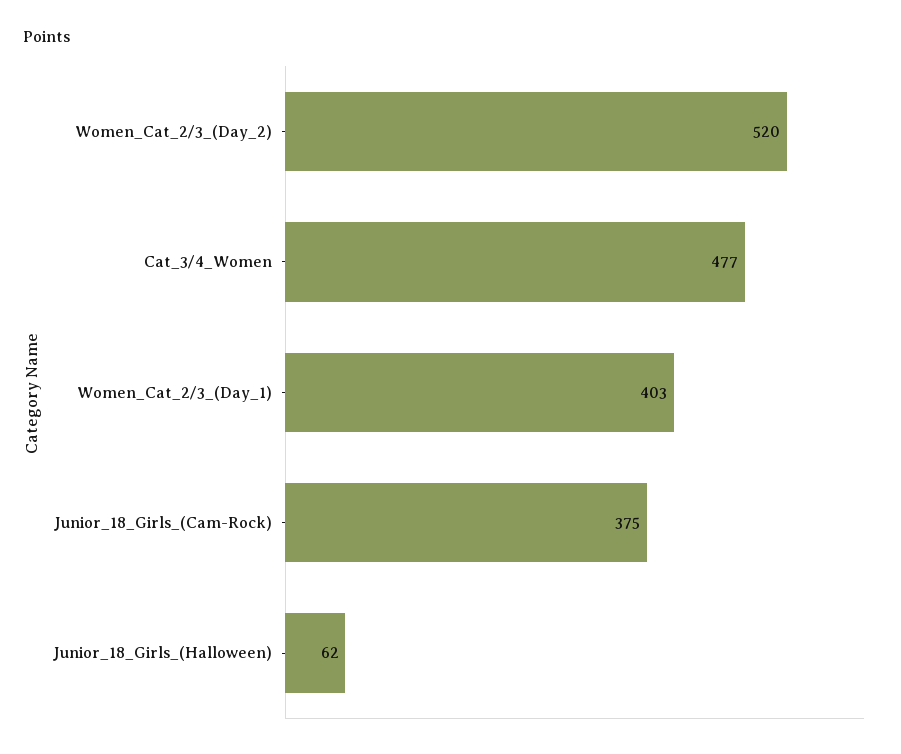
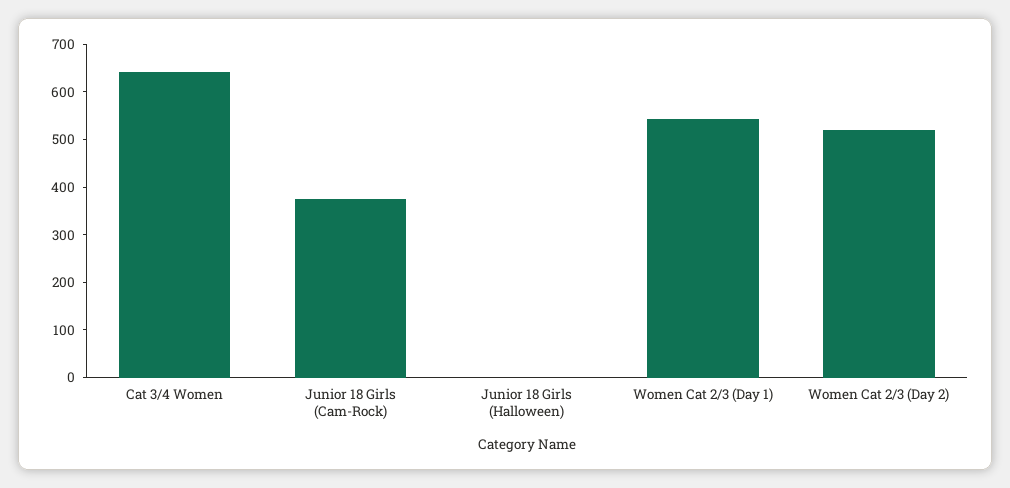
Cat_3/4_Women: 477 -> 640
Women_Cat_2/3_(Day_1): 403 -> 540
Junior_18_Girls_(Halloween): 62 -> 0

